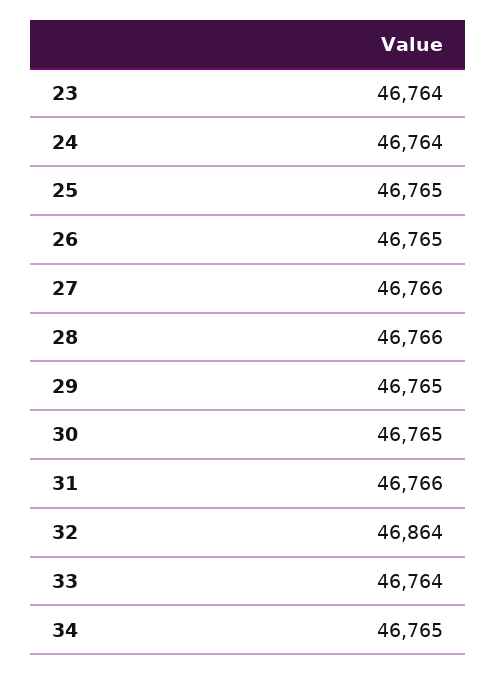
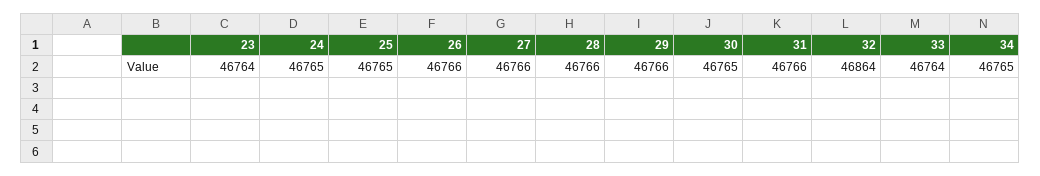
24: 46764 -> 46765
26: 46765 -> 46766
29: 46765 -> 46766

